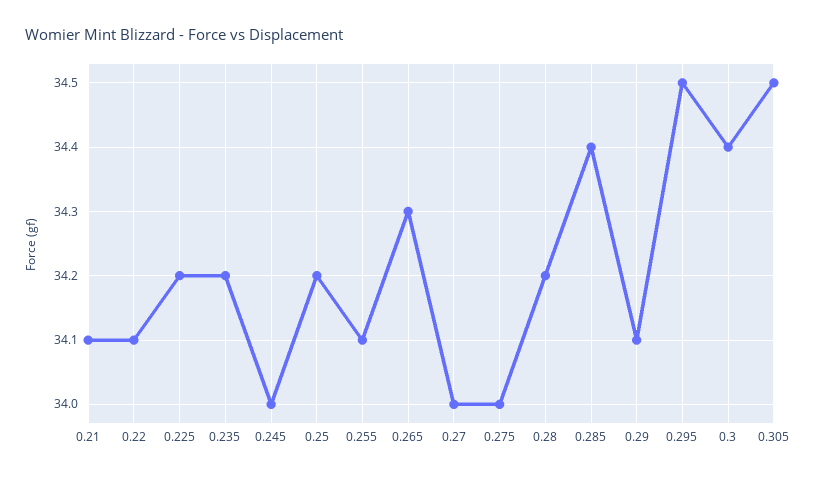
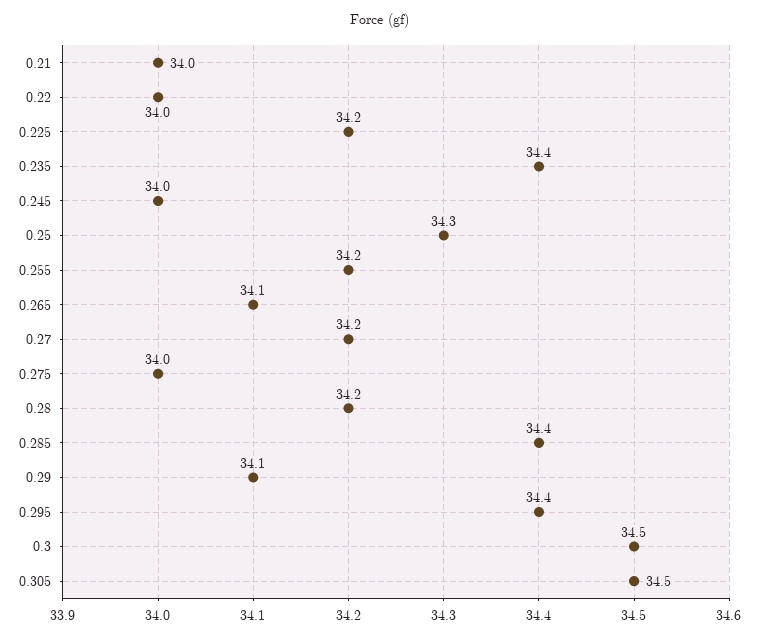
0.21: 34.1 -> 34
0.22: 34.1 -> 34
0.235: 34.2 -> 34.4
0.25: 34.2 -> 34.3
0.255: 34.1 -> 34.2
0.265: 34.3 -> 34.1
0.27: 34 -> 34.2
0.295: 34.5 -> 34.4
0.3: 34.4 -> 34.5

